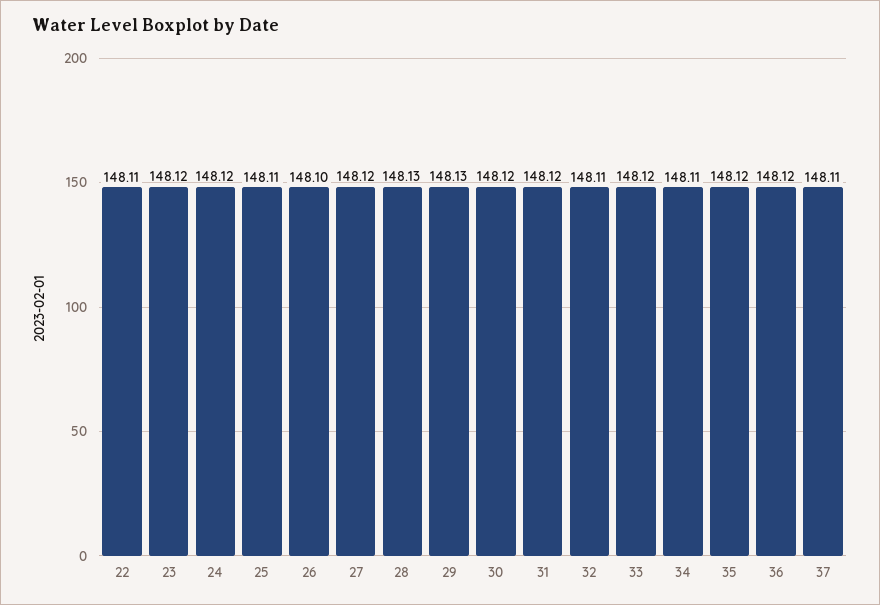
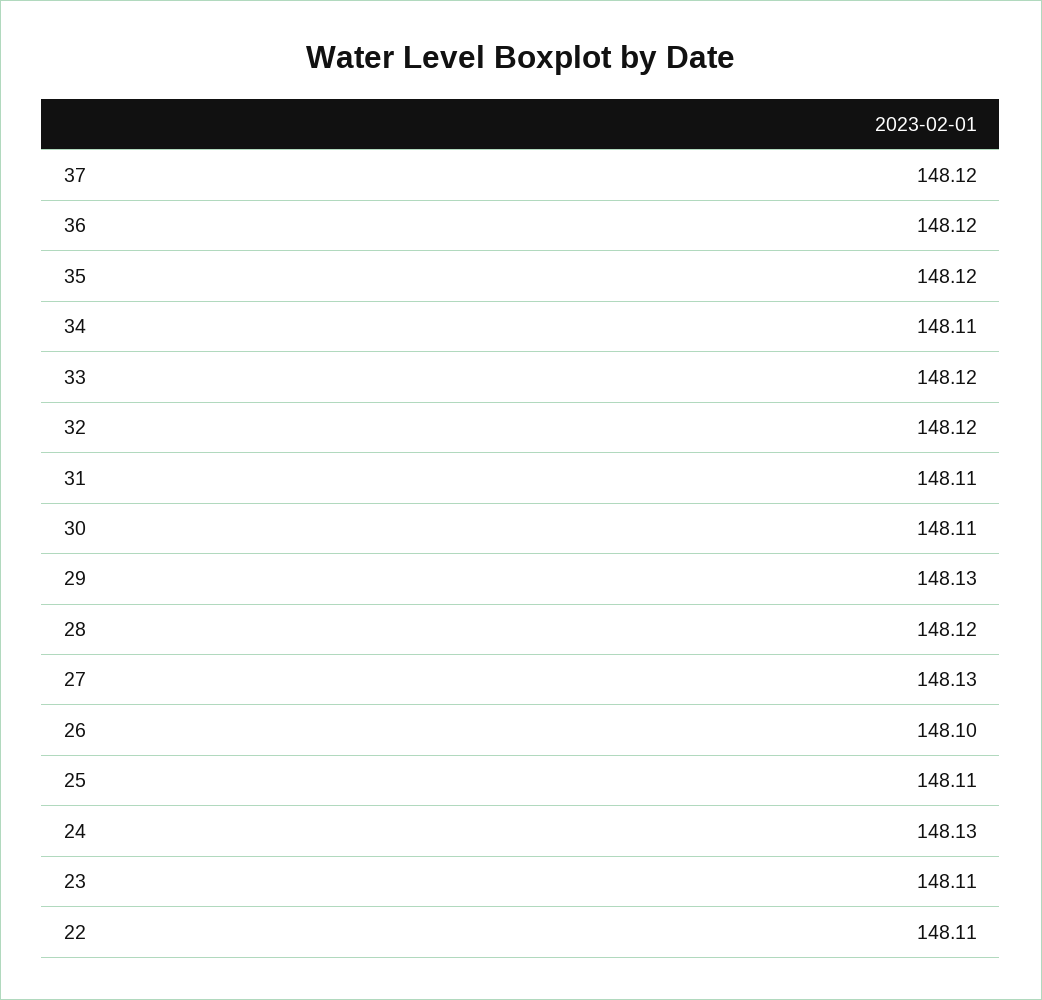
23: 148.12 -> 148.11
24: 148.12 -> 148.13
27: 148.12 -> 148.13
28: 148.13 -> 148.12
30: 148.12 -> 148.11
31: 148.12 -> 148.11
32: 148.11 -> 148.12
37: 148.11 -> 148.12

